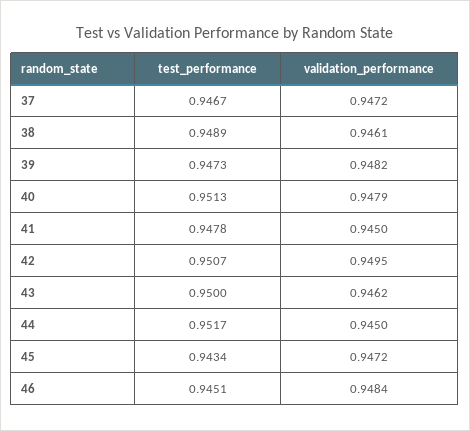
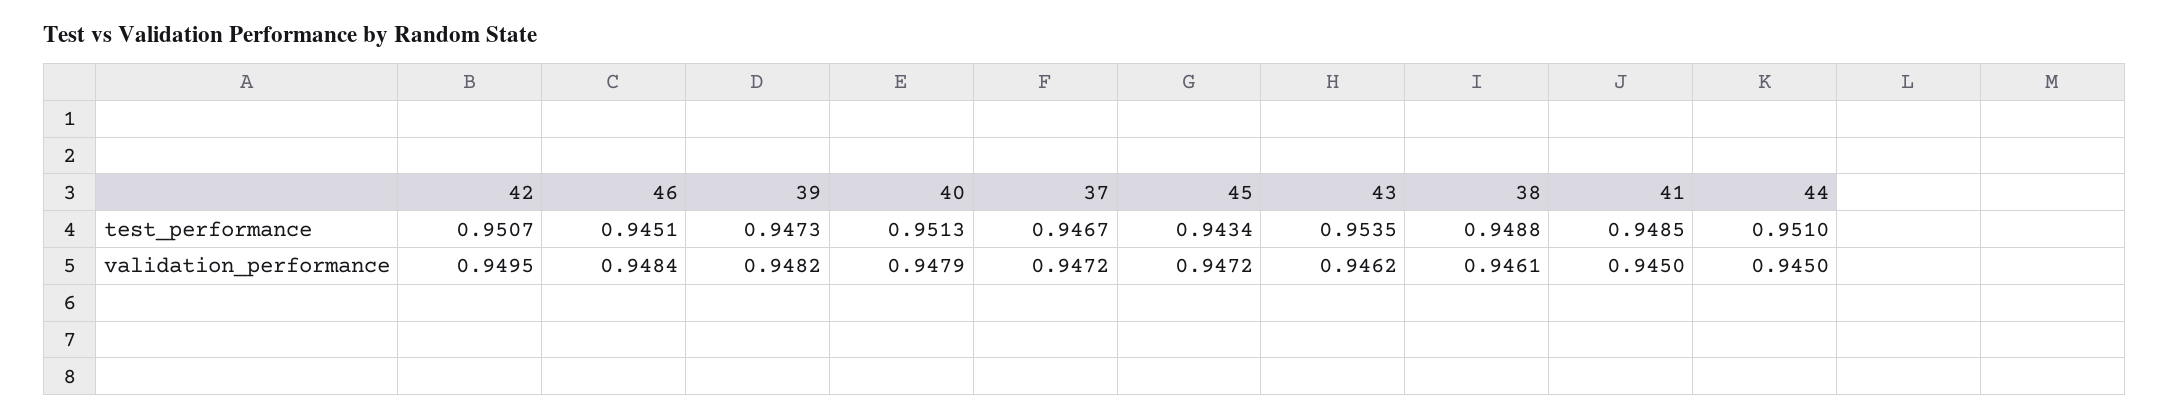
test_performance, 38: 0.9489 -> 0.9488
test_performance, 41: 0.9478 -> 0.9485
test_performance, 43: 0.95 -> 0.9535
test_performance, 44: 0.9517 -> 0.951

